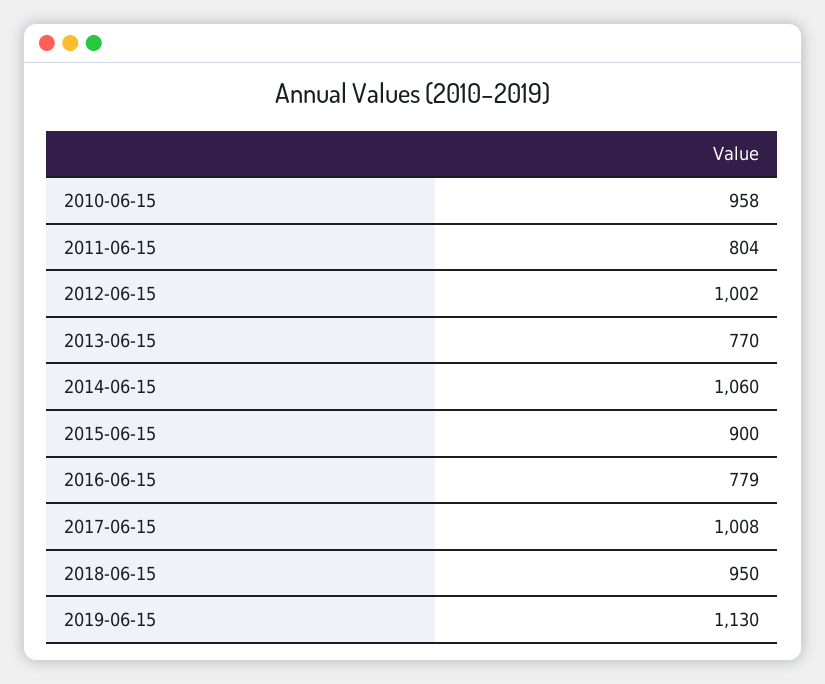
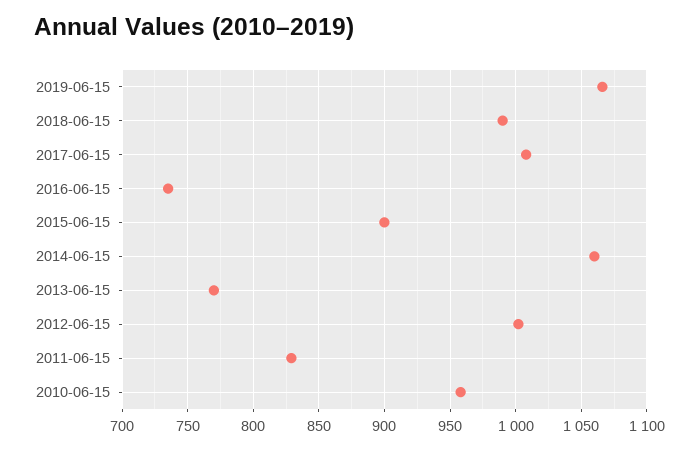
2011-06-15: 804 -> 830
2016-06-15: 779 -> 735
2018-06-15: 950 -> 990
2019-06-15: 1130 -> 1065

